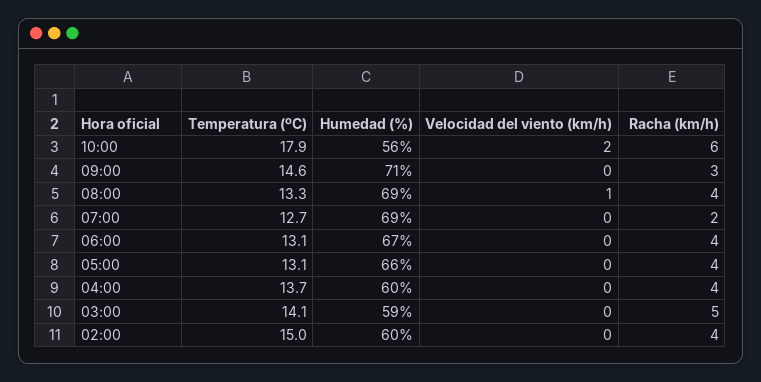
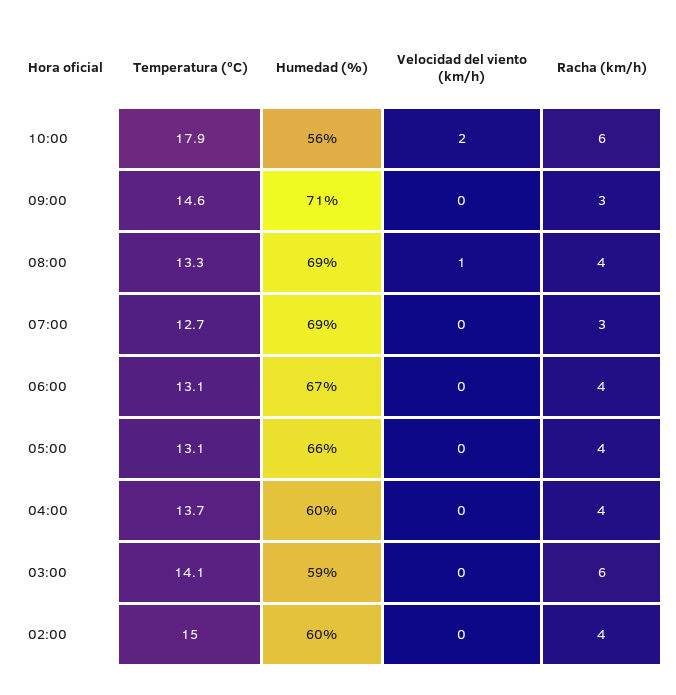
Racha (km/h), 07:00: 2 -> 3
Racha (km/h), 03:00: 5 -> 6

